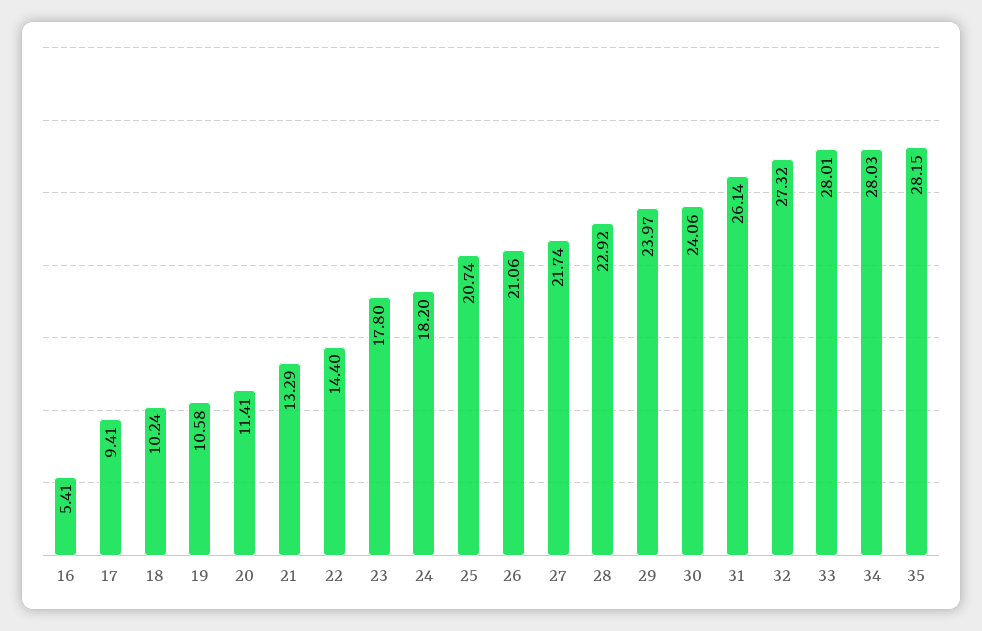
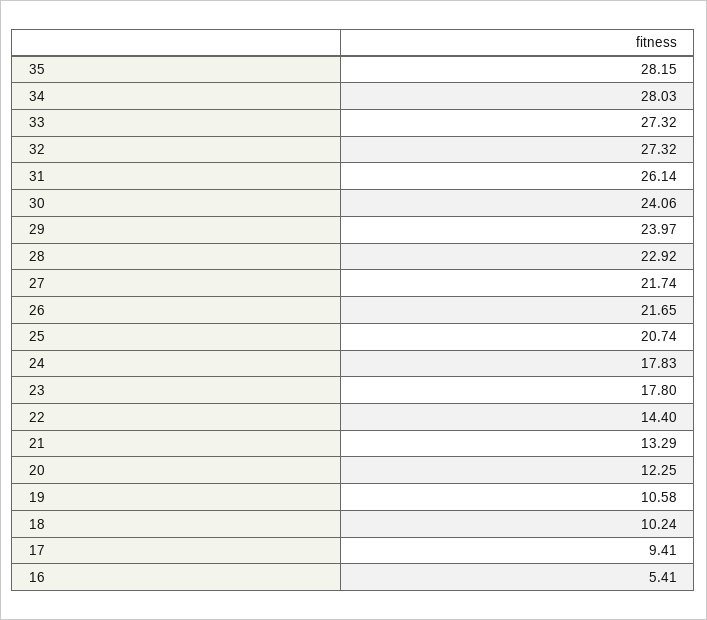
20: 11.41 -> 12.25
24: 18.2 -> 17.83
26: 21.06 -> 21.65
33: 28.01 -> 27.32

